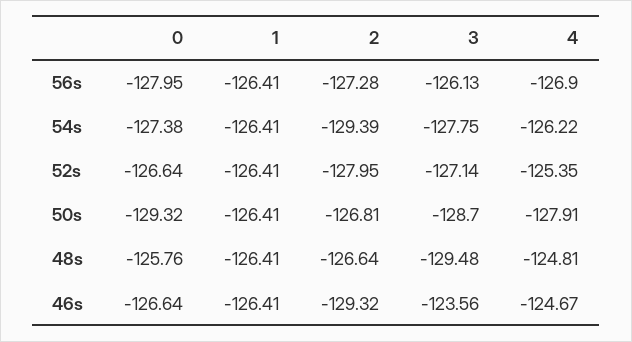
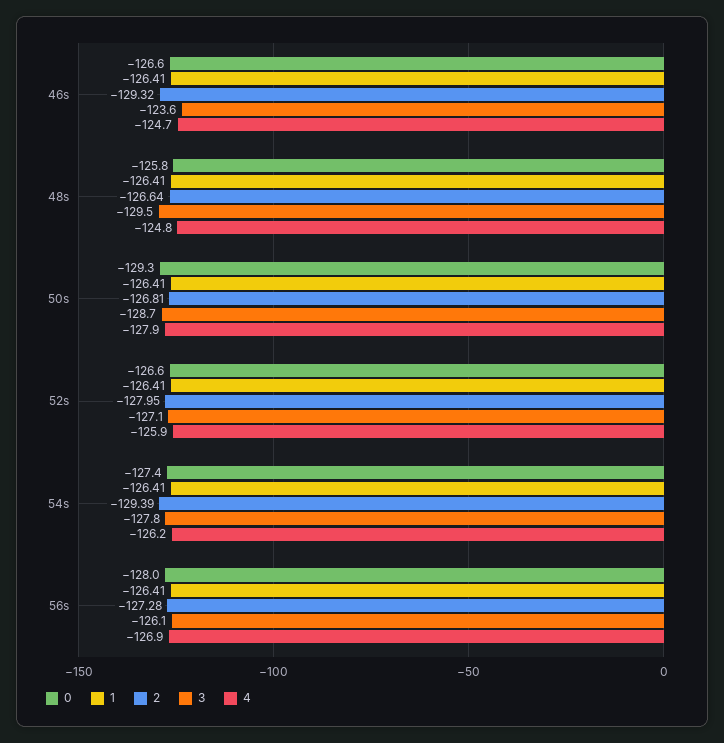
4, 52s: -125.35 -> -125.9

